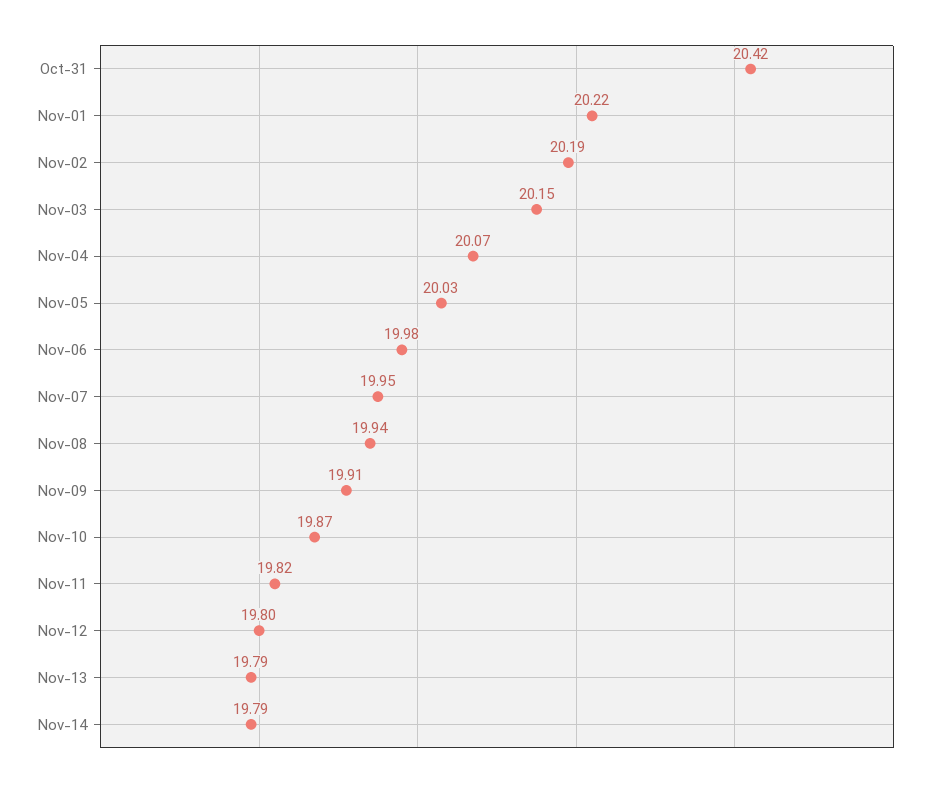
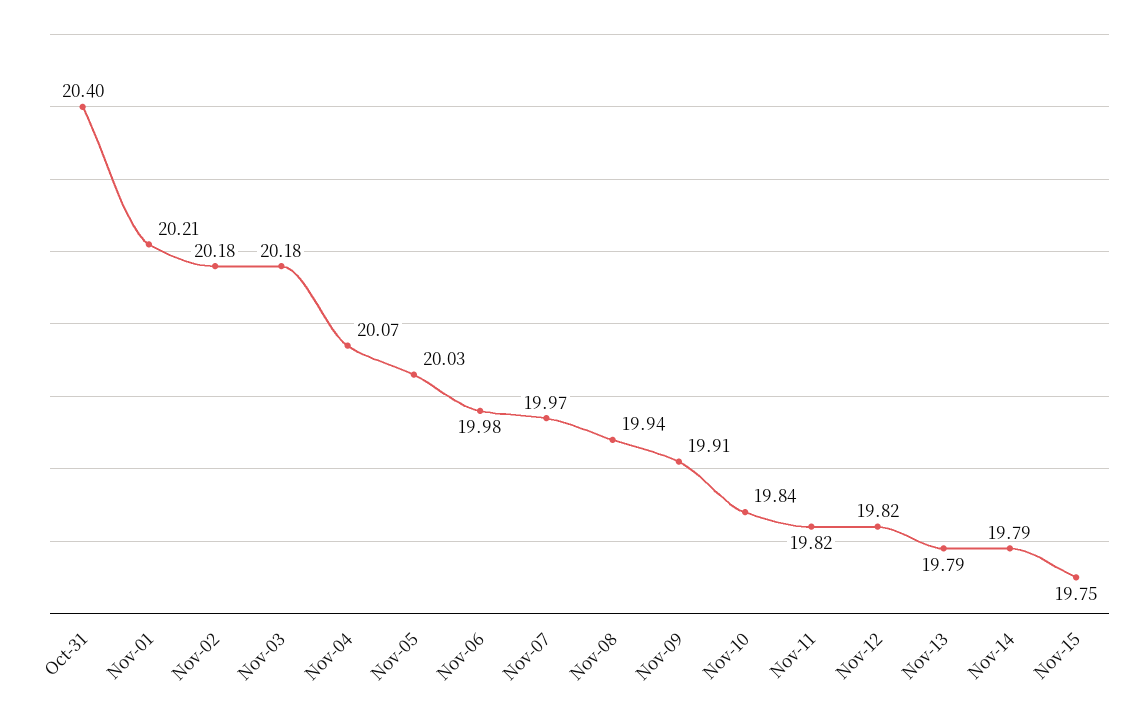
Oct-31: 20.42 -> 20.4
Nov-01: 20.22 -> 20.21
Nov-02: 20.19 -> 20.18
Nov-03: 20.15 -> 20.18
Nov-07: 19.95 -> 19.97
Nov-10: 19.87 -> 19.84
Nov-12: 19.8 -> 19.82
Nov-15: none -> 19.75

